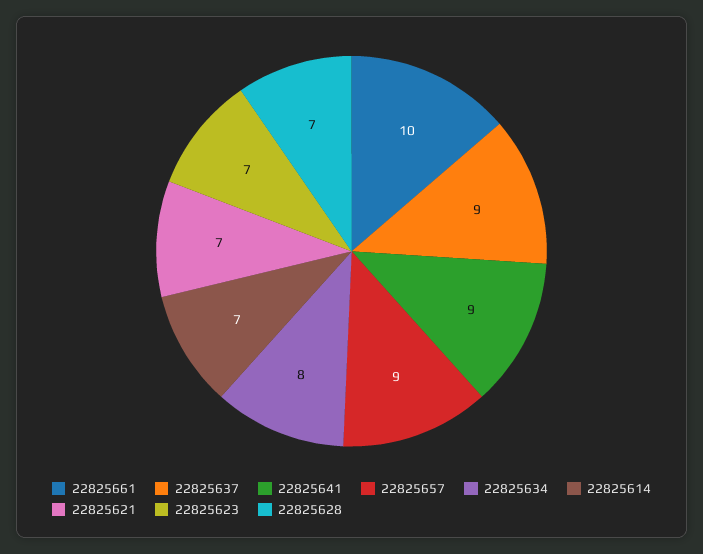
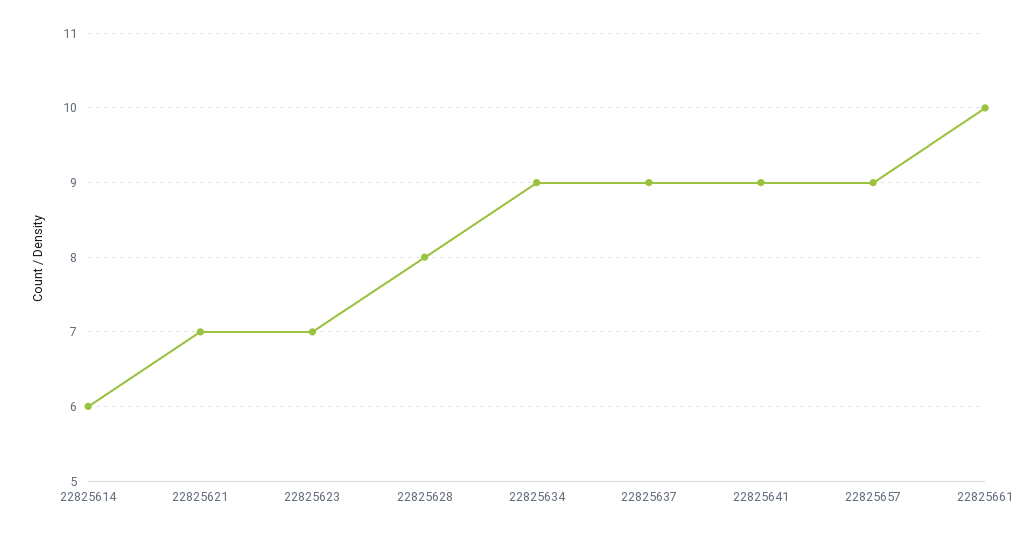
22825634: 8 -> 9
22825614: 7 -> 6
22825628: 7 -> 8

